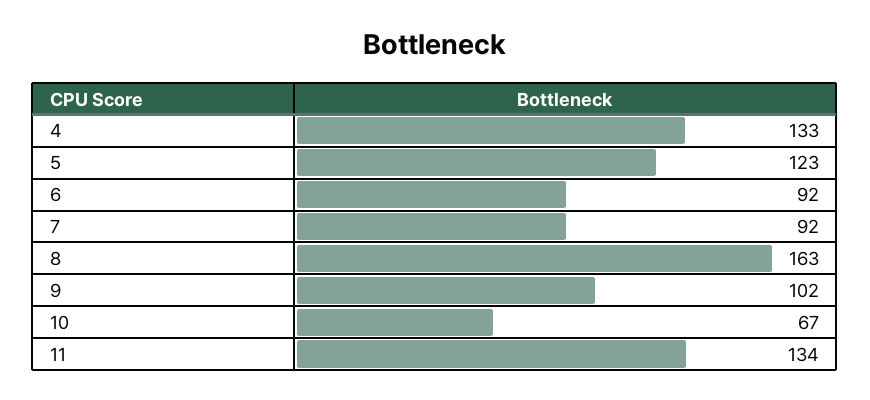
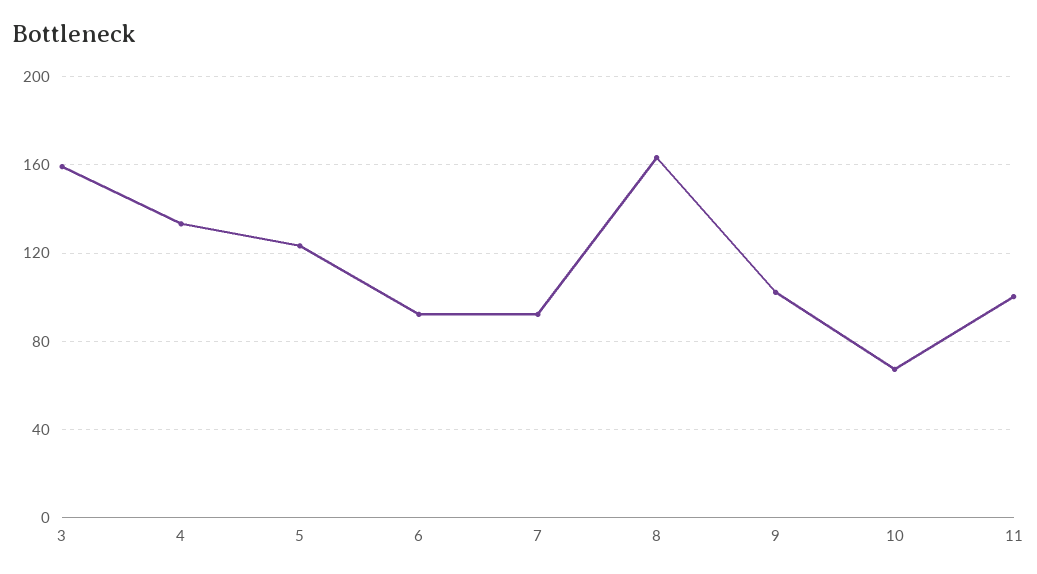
11: 134 -> 100
3: none -> 160

